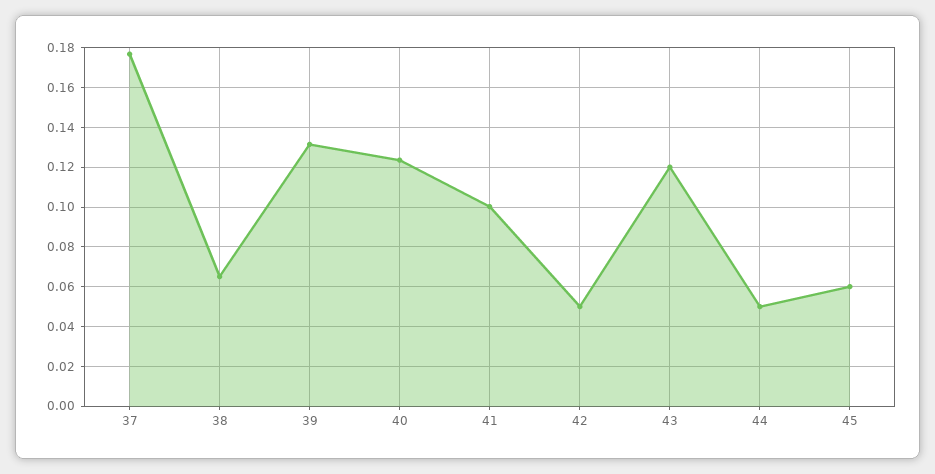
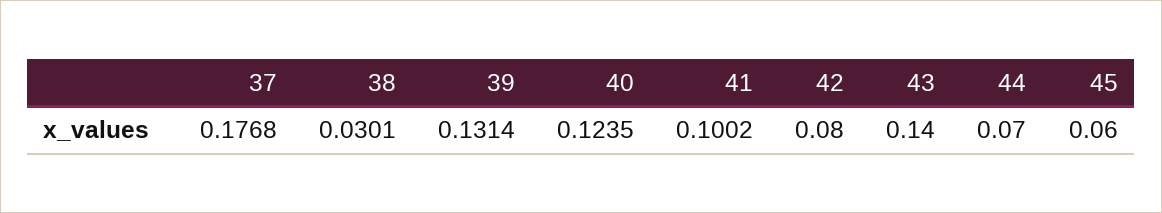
38: 0.065 -> 0.0301
42: 0.05 -> 0.08
43: 0.12 -> 0.14
44: 0.05 -> 0.07

